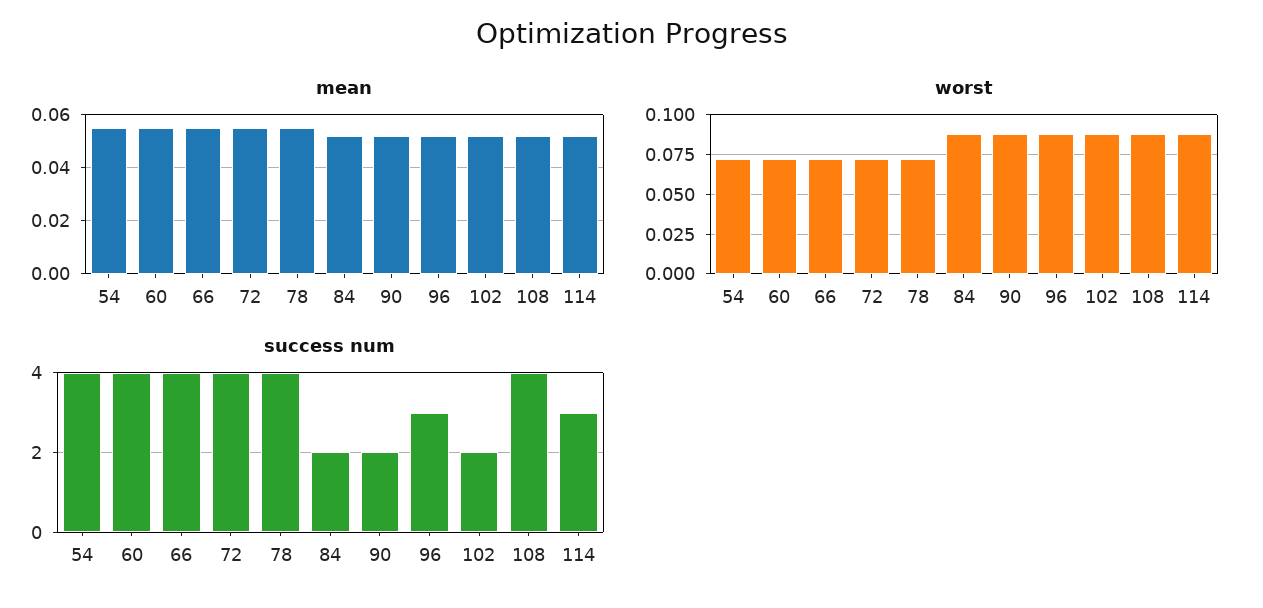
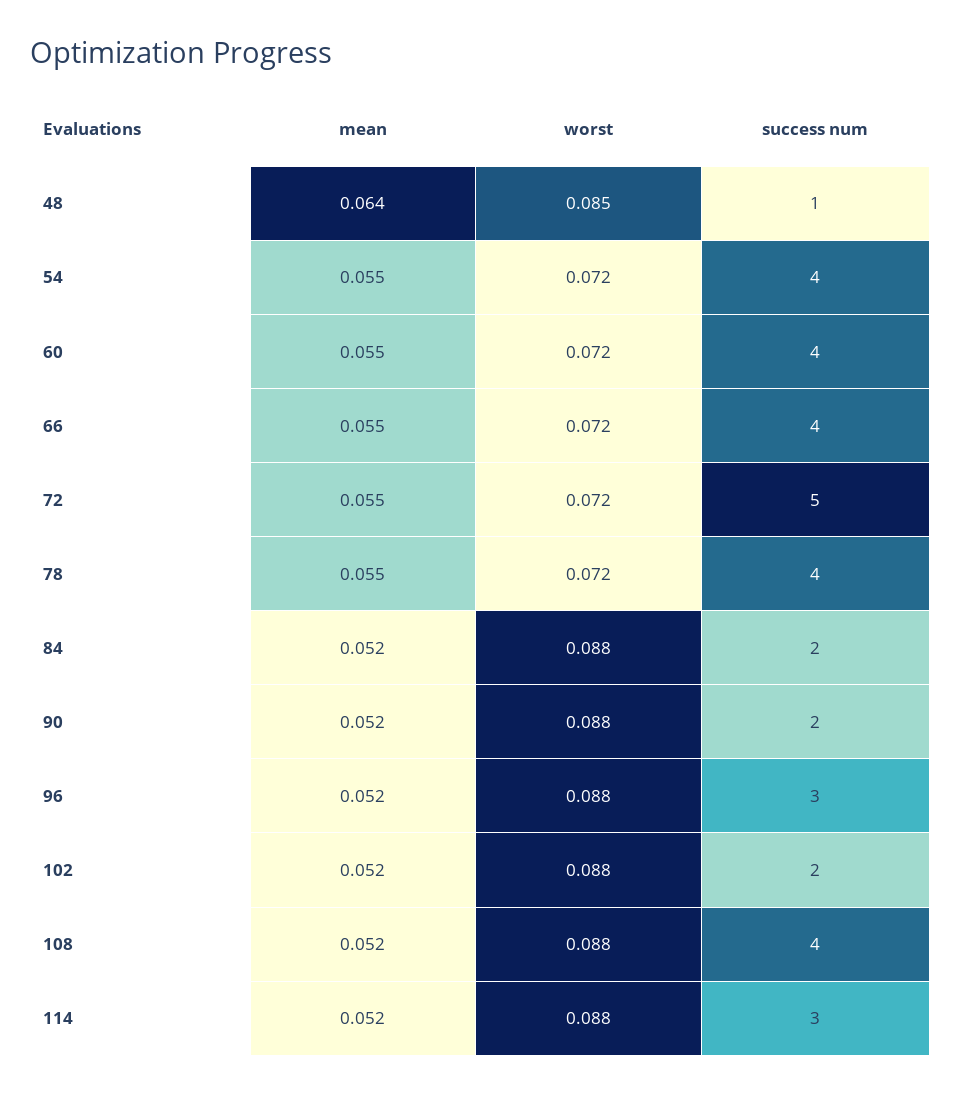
success num, 72: 4 -> 5
mean, 48: none -> 0.064
worst, 48: none -> 0.085
success num, 48: none -> 1

